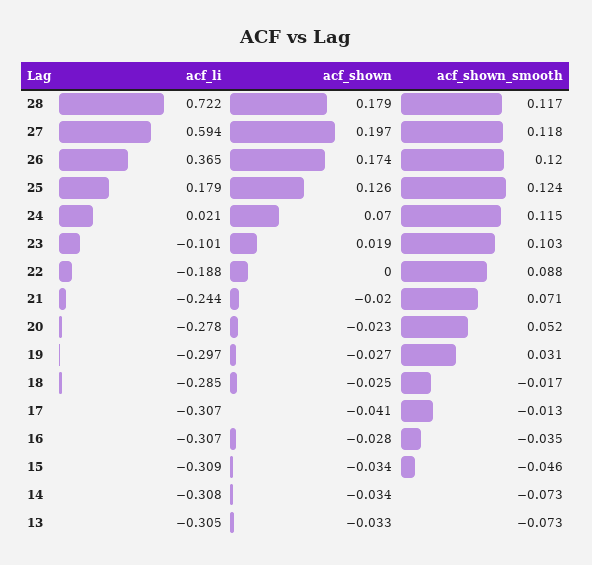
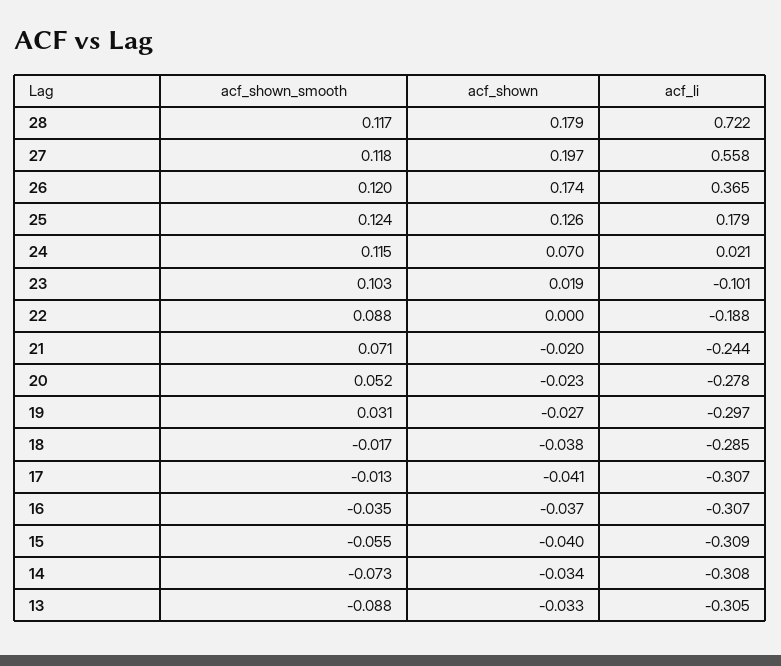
acf_li, 27: 0.594 -> 0.558
acf_shown, 18: -0.025 -> -0.038
acf_shown, 16: -0.028 -> -0.037
acf_shown, 15: -0.034 -> -0.04
acf_shown_smooth, 15: -0.046 -> -0.055
acf_shown_smooth, 13: -0.073 -> -0.088

